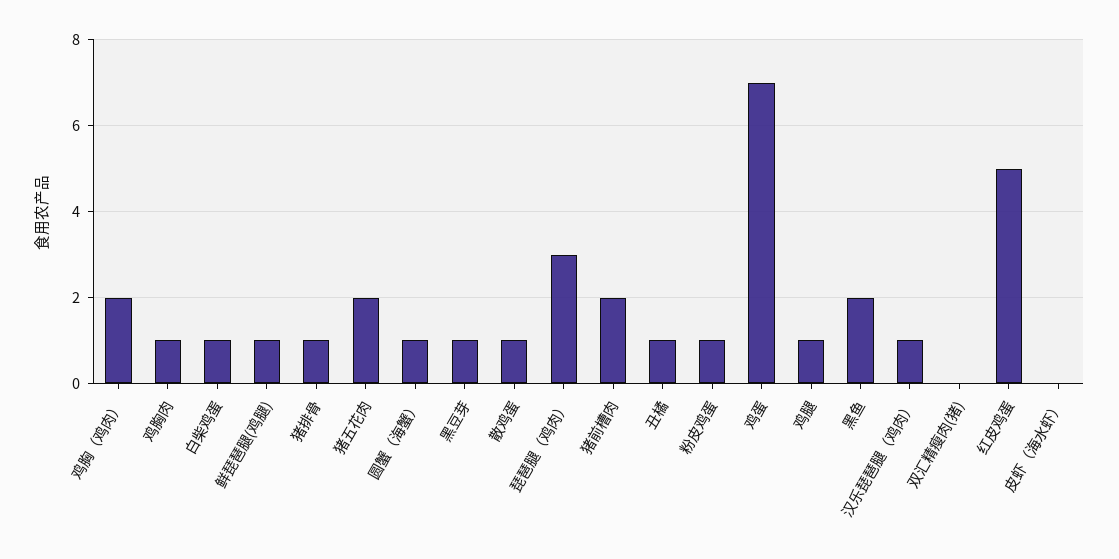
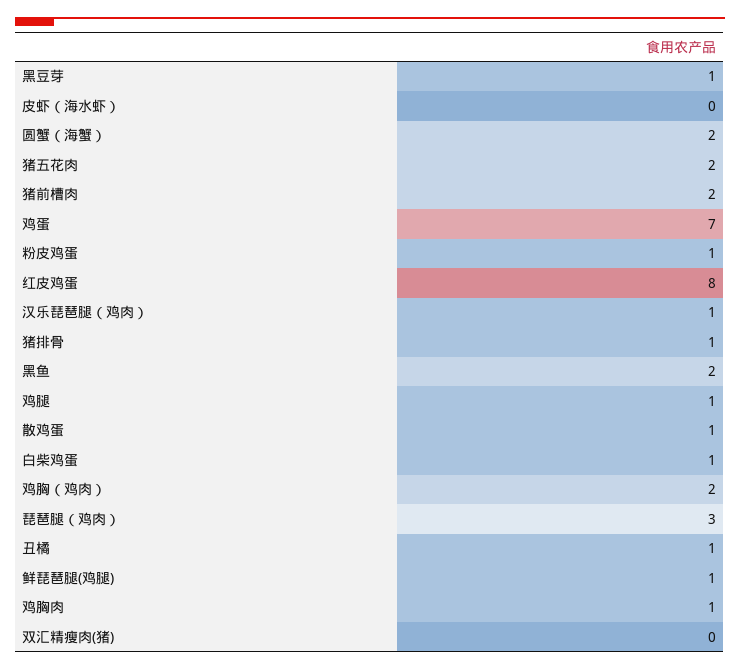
圆蟹（海蟹）: 1 -> 2
红皮鸡蛋: 5 -> 8

